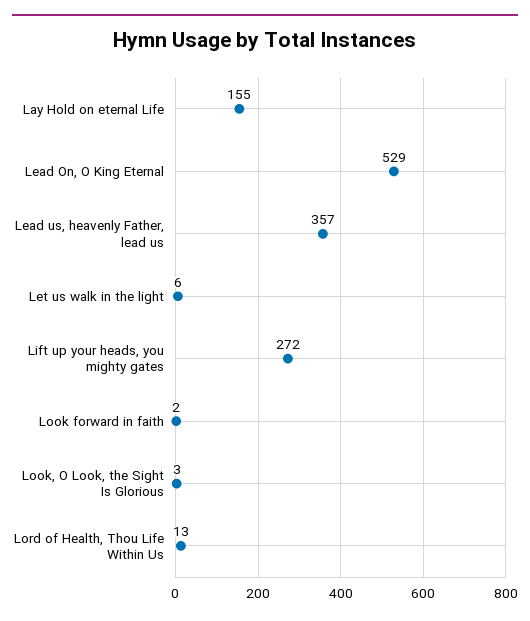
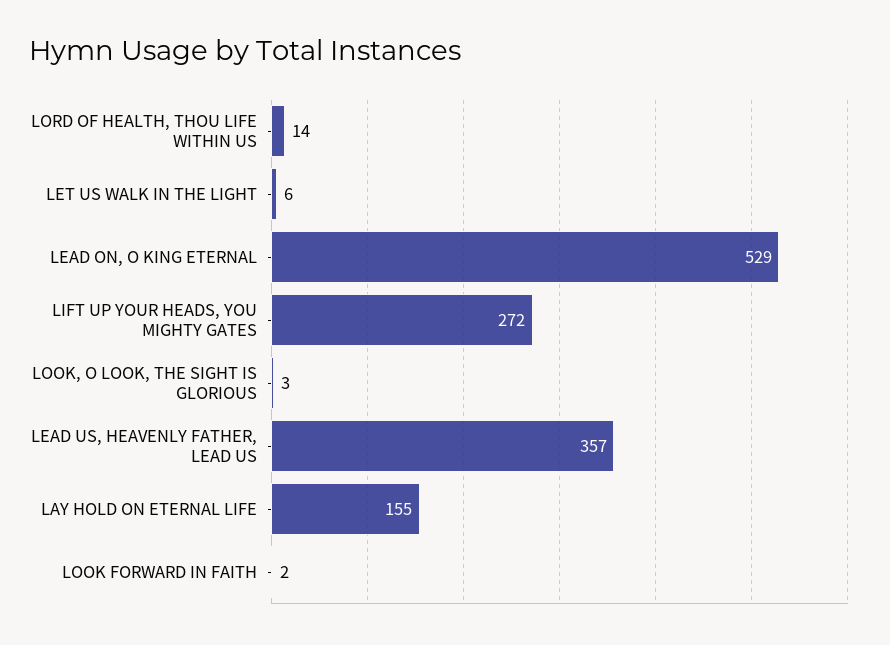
Lord of Health, Thou Life Within Us: 13 -> 14

